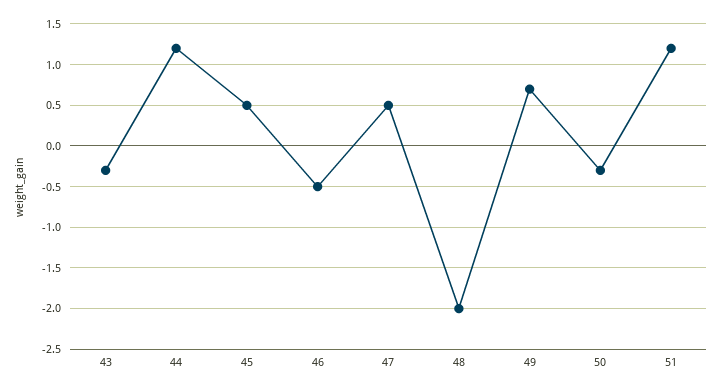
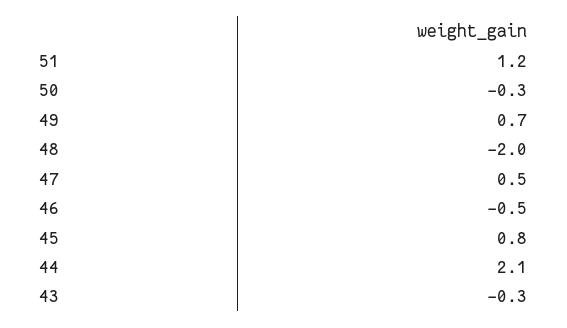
44: 1.2 -> 2.1
45: 0.5 -> 0.8

